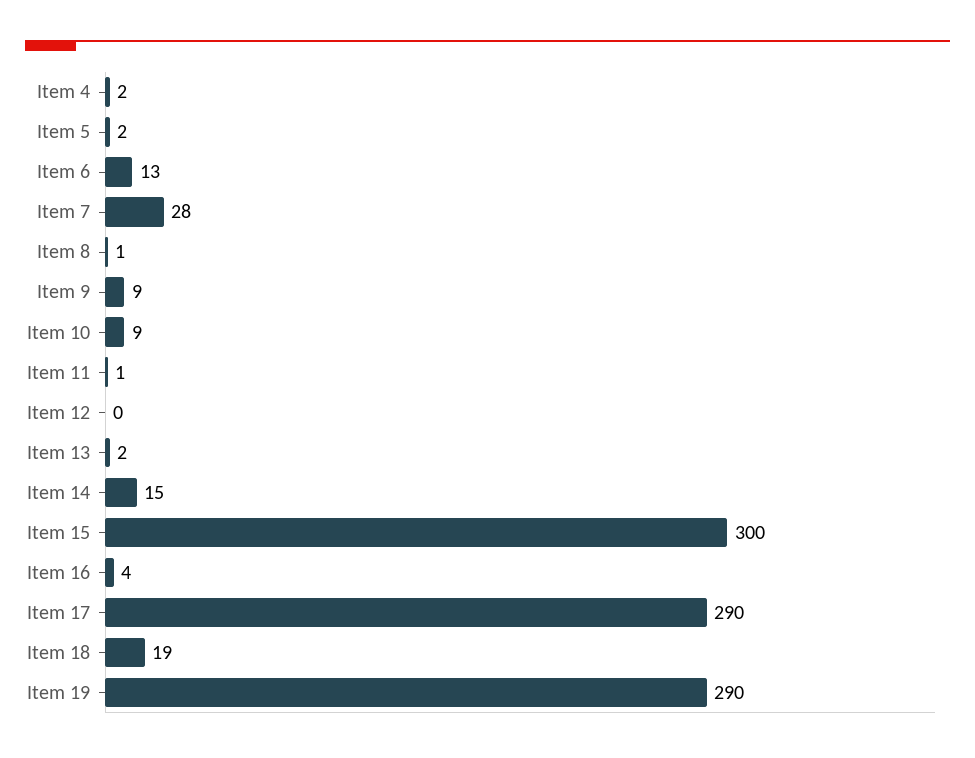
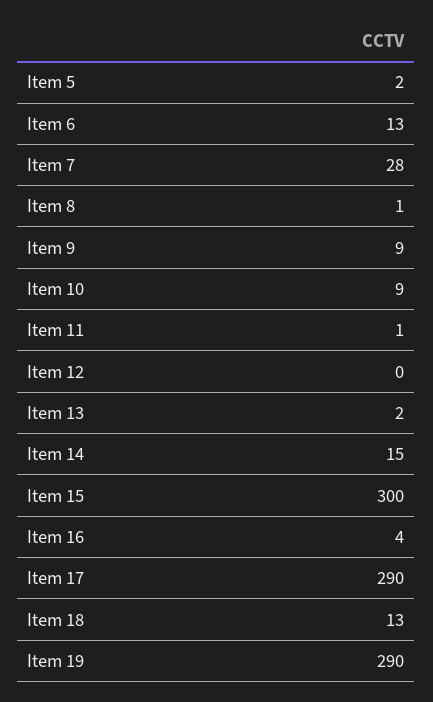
Item 4: 2 -> none
Item 18: 19 -> 13

